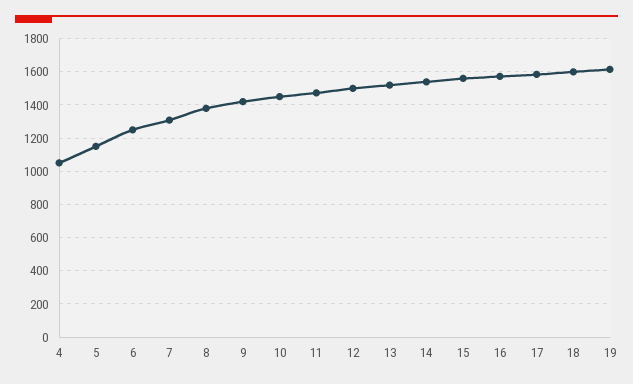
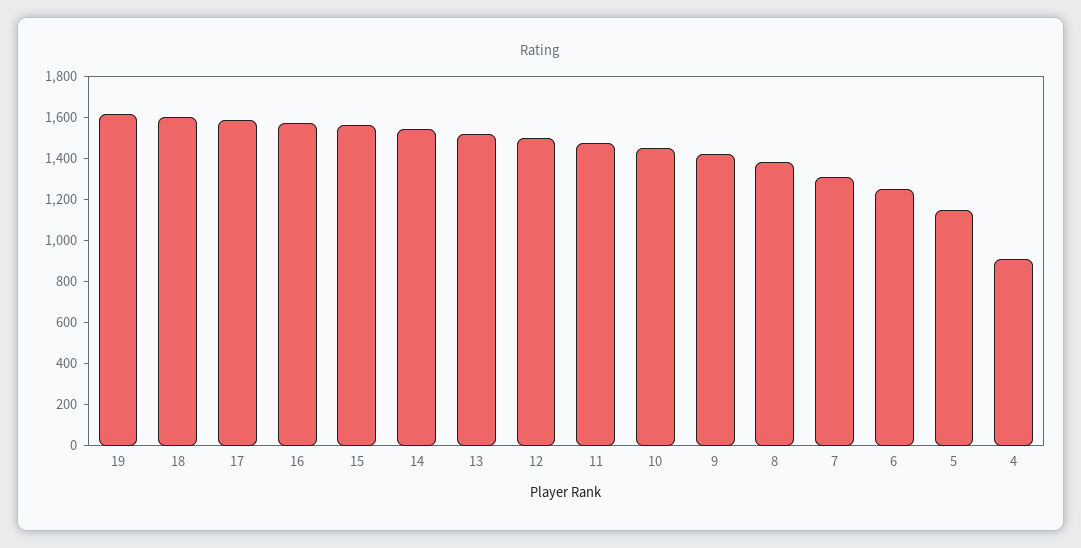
4: 1050 -> 900

